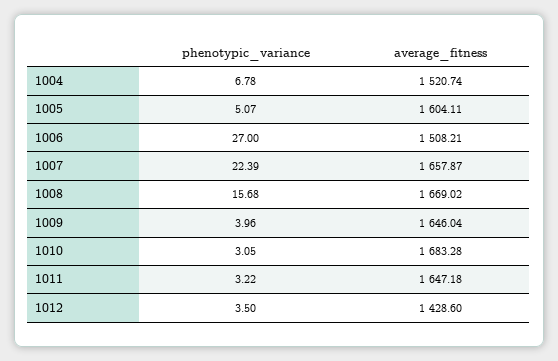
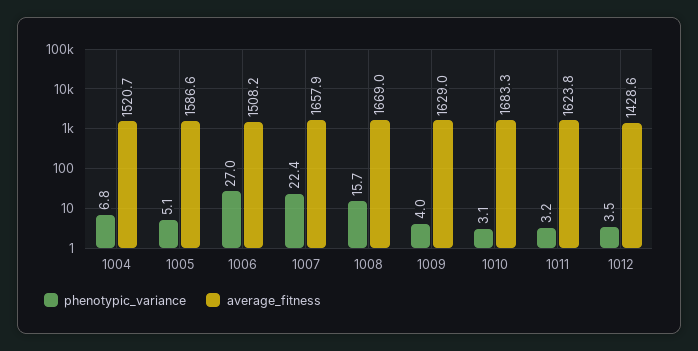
average_fitness, 1005: 1604.11 -> 1586.6
average_fitness, 1009: 1646.04 -> 1629
average_fitness, 1011: 1647.18 -> 1623.8

